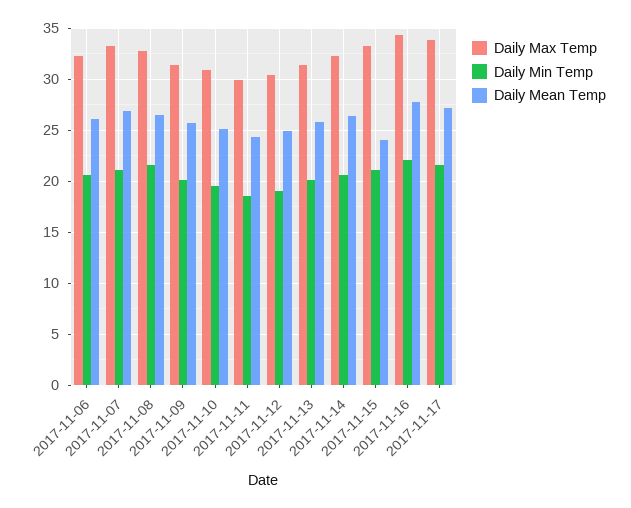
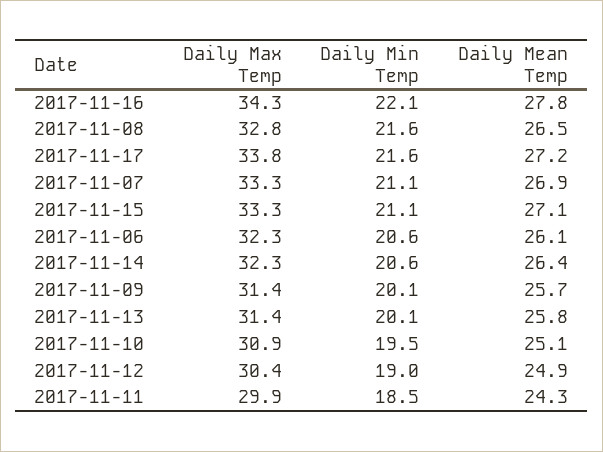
Daily Mean Temp, 2017-11-15: 24 -> 27.1

